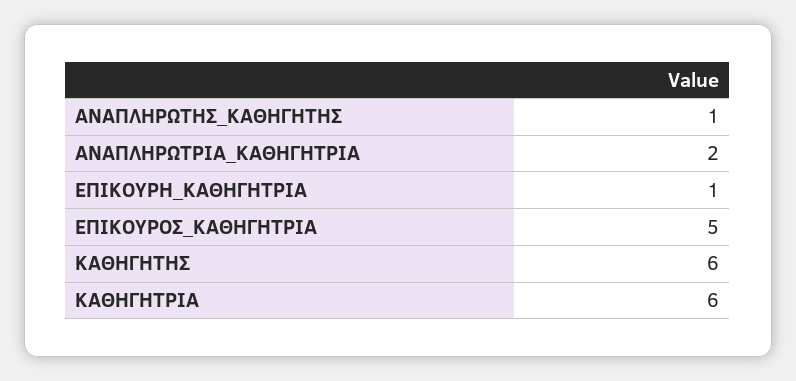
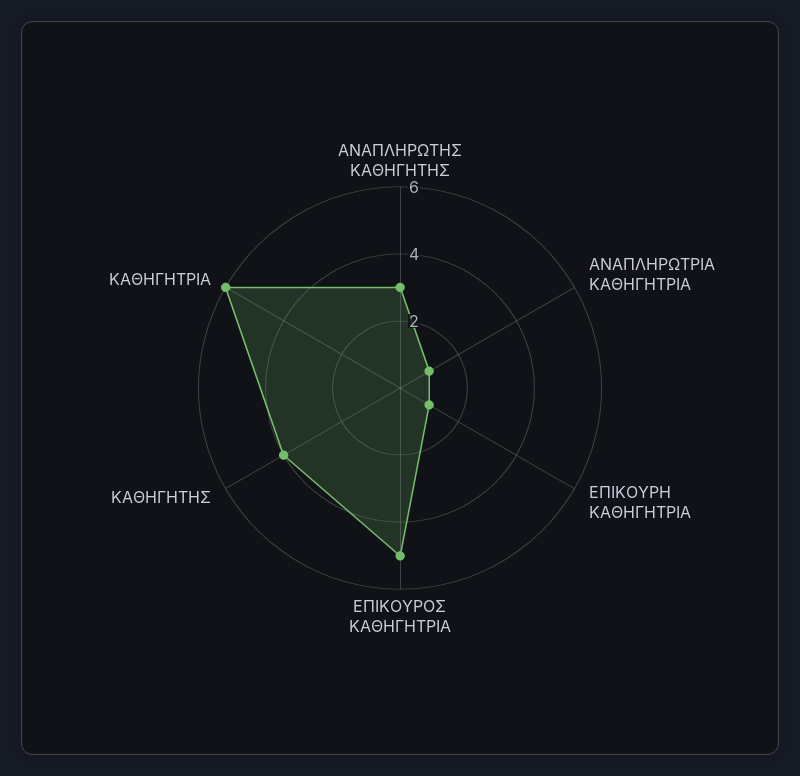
ΑΝΑΠΛΗΡΩΤΗΣ_ΚΑΘΗΓΗΤΗΣ: 1 -> 3
ΑΝΑΠΛΗΡΩΤΡΙΑ_ΚΑΘΗΓΗΤΡΙΑ: 2 -> 1
ΚΑΘΗΓΗΤΗΣ: 6 -> 4

